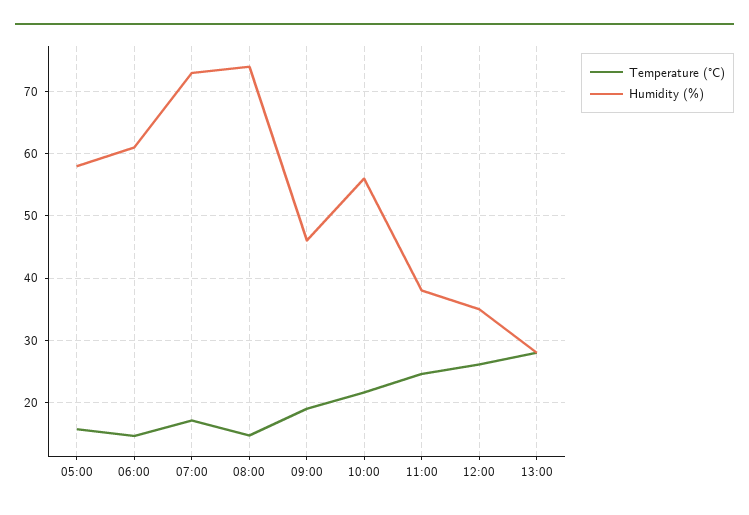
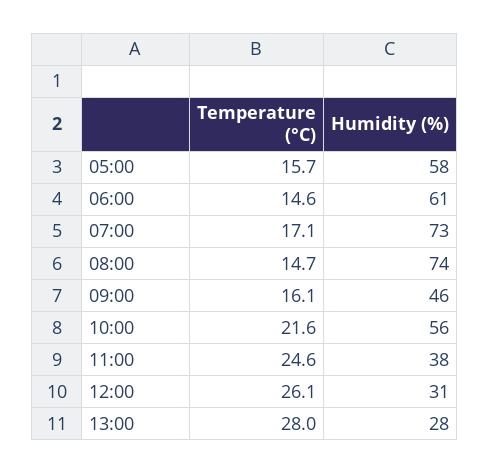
Temperature (°C), 09:00: 19 -> 16.1
Humidity (%), 12:00: 35 -> 31

